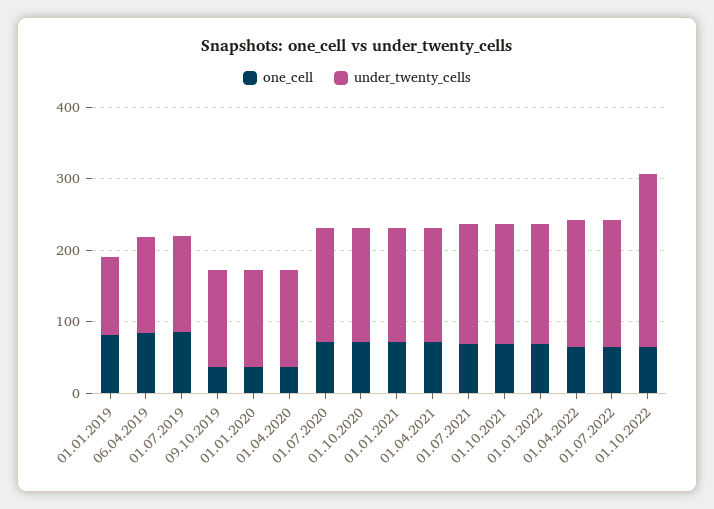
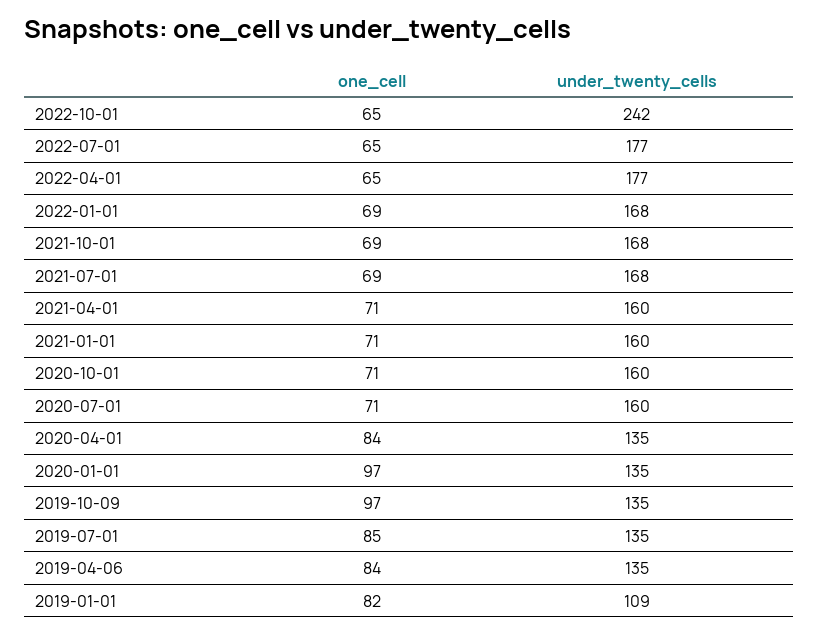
one_cell, 09.10.2019: 40 -> 97
one_cell, 01.01.2020: 40 -> 97
one_cell, 01.04.2020: 40 -> 84

